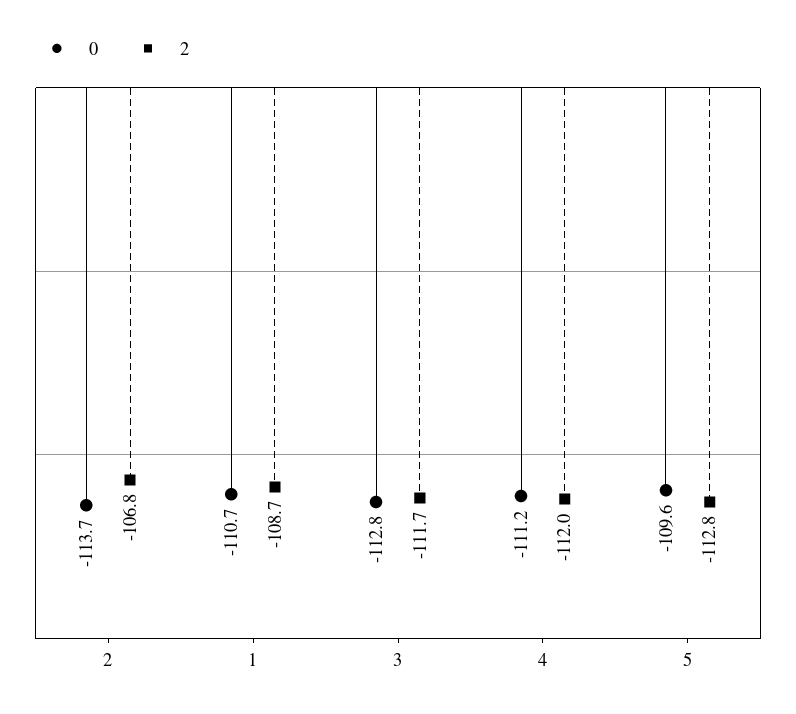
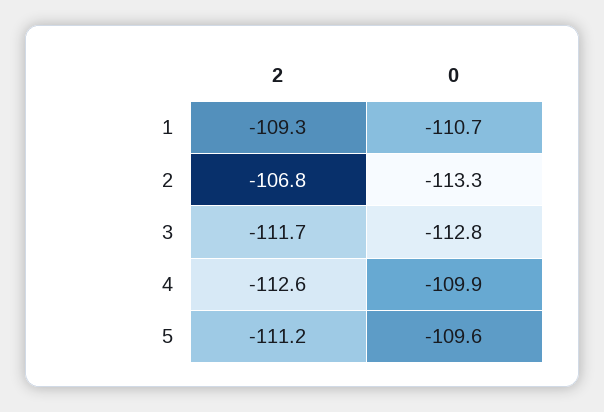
0, 2: -113.7 -> -113.3
2, 1: -108.7 -> -109.3
0, 4: -111.2 -> -109.9
2, 4: -112 -> -112.6
2, 5: -112.8 -> -111.2

